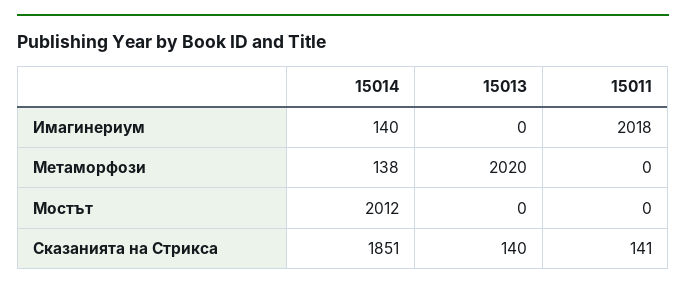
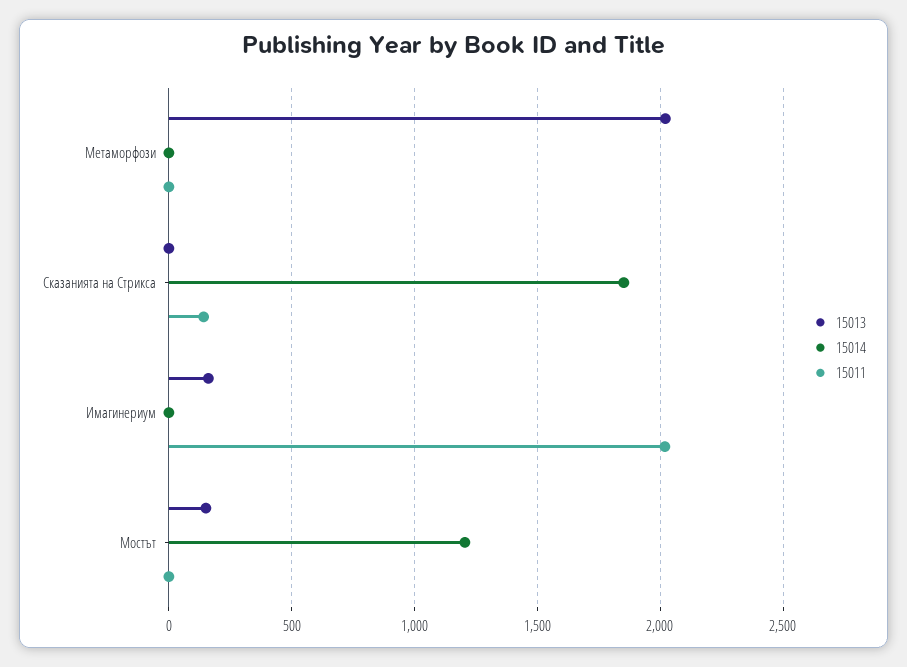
15014, Имагинериум: 140 -> 0
15013, Имагинериум: 0 -> 150
15014, Метаморфози: 138 -> 0
15014, Мостът: 2012 -> 1200
15013, Мостът: 0 -> 150
15013, Сказанията на Стрикса: 140 -> 0

